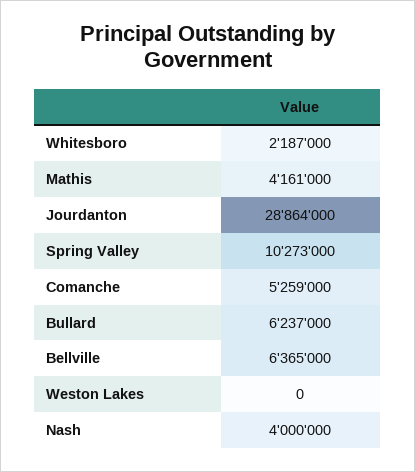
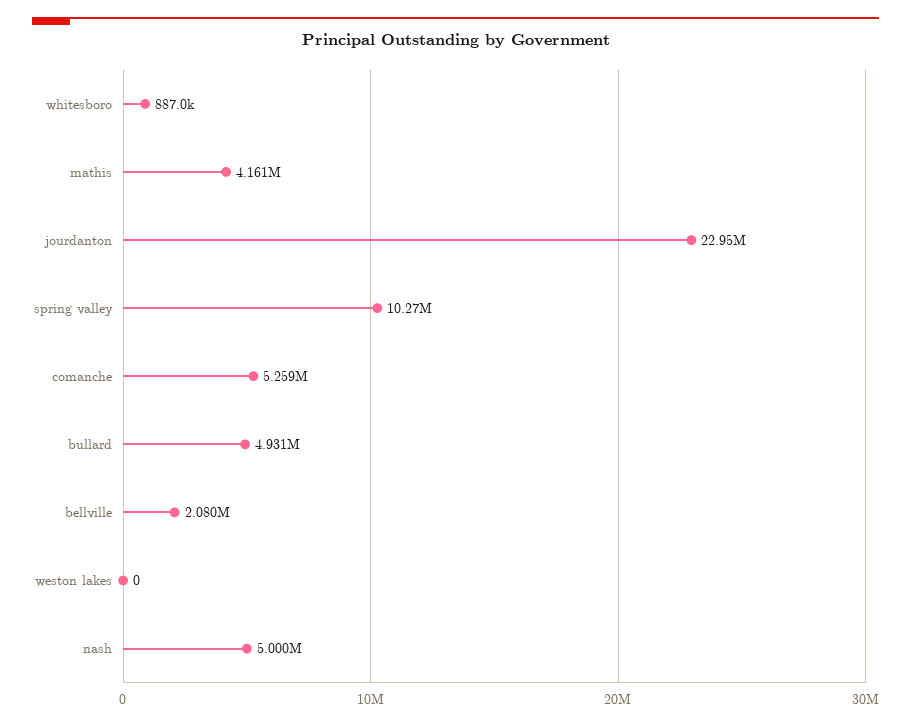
Whitesboro: 2187000 -> 887000
Jourdanton: 28864000 -> 22950000
Bullard: 6237000 -> 4931000
Bellville: 6365000 -> 2080000
Nash: 4000000 -> 5000000

